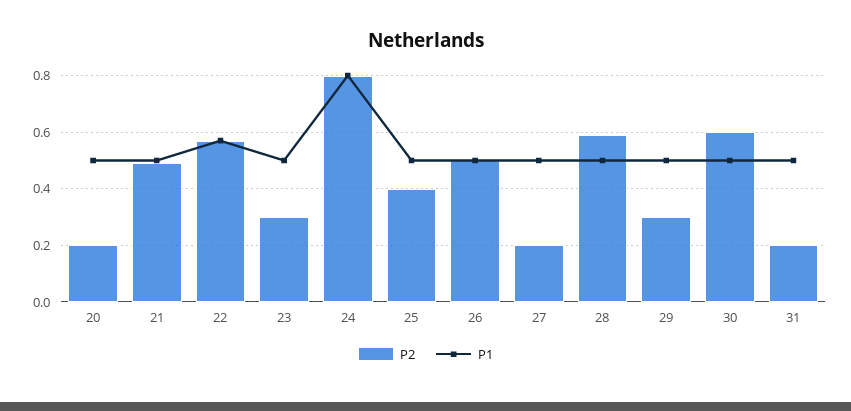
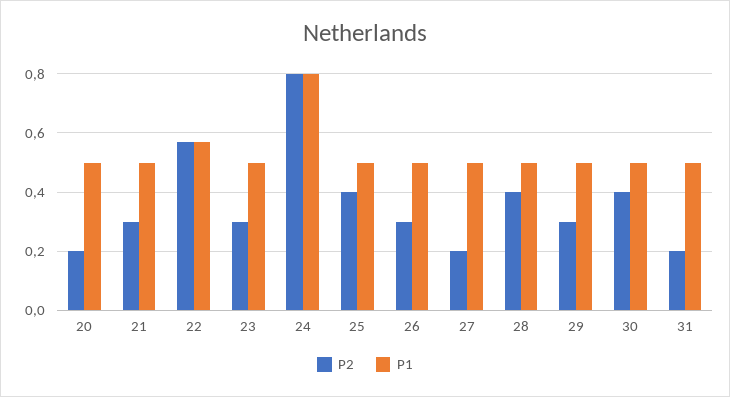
P2, 21: 0.5 -> 0.3
P2, 26: 0.5 -> 0.3
P2, 28: 0.6 -> 0.4
P2, 30: 0.6 -> 0.4

